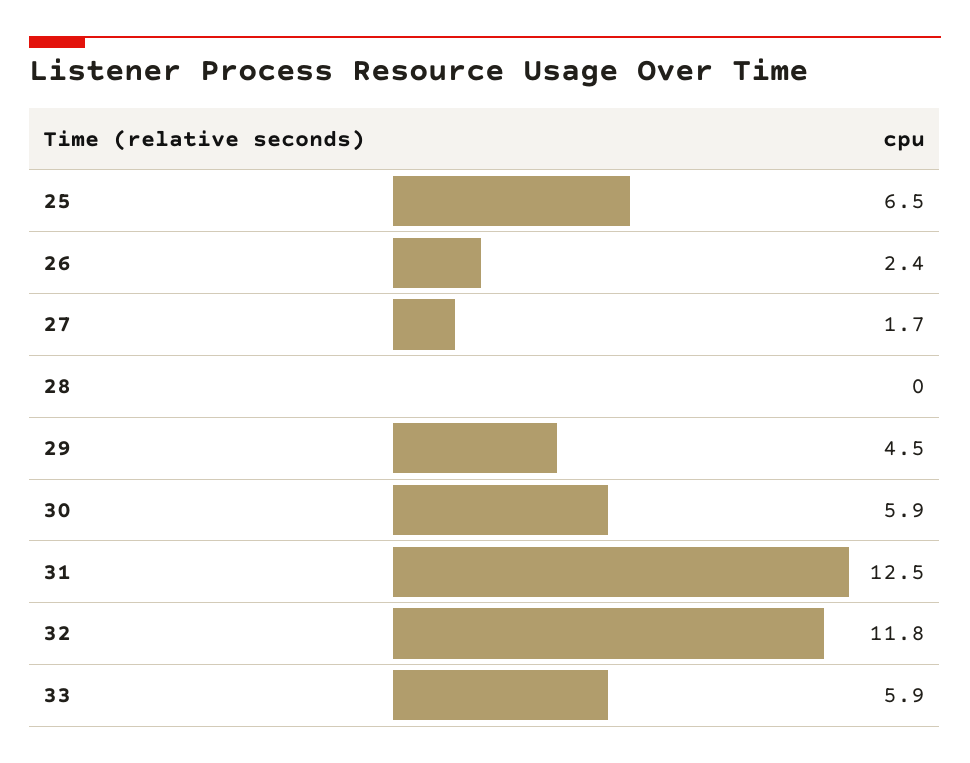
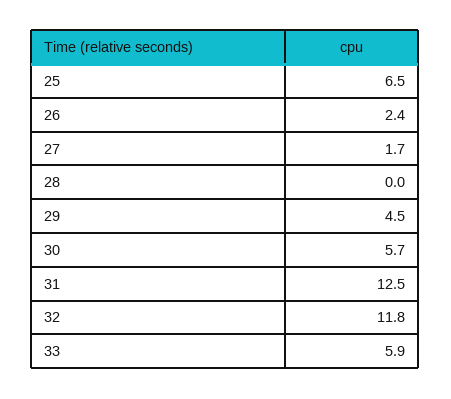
30: 5.9 -> 5.7

